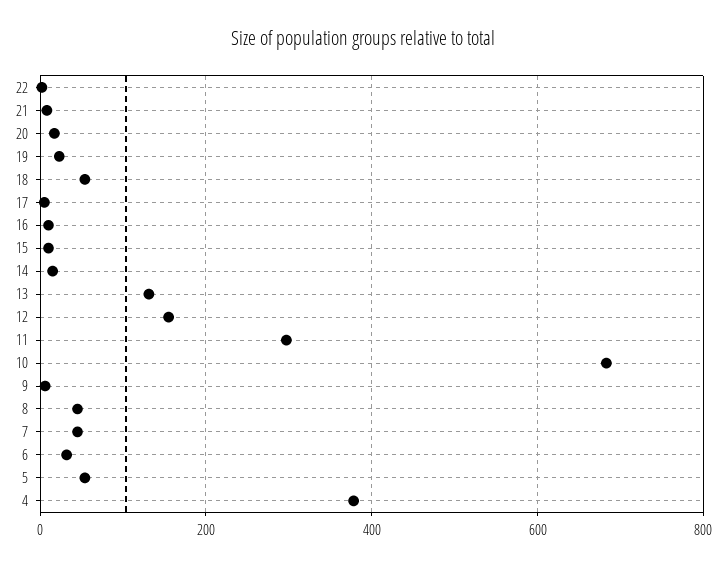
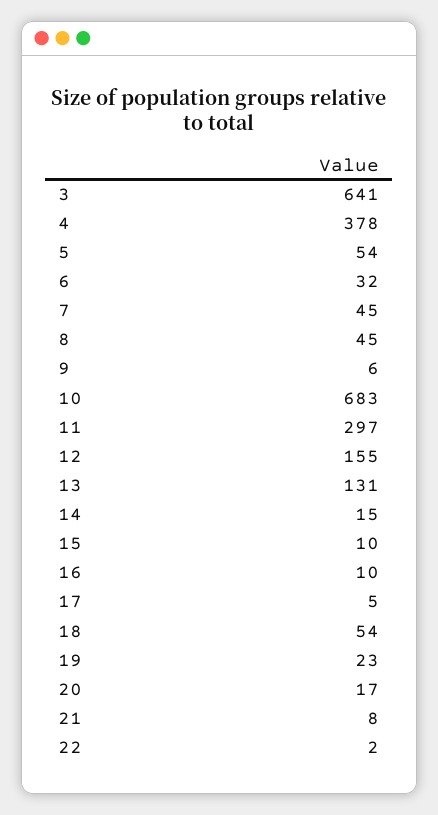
3: none -> 641

